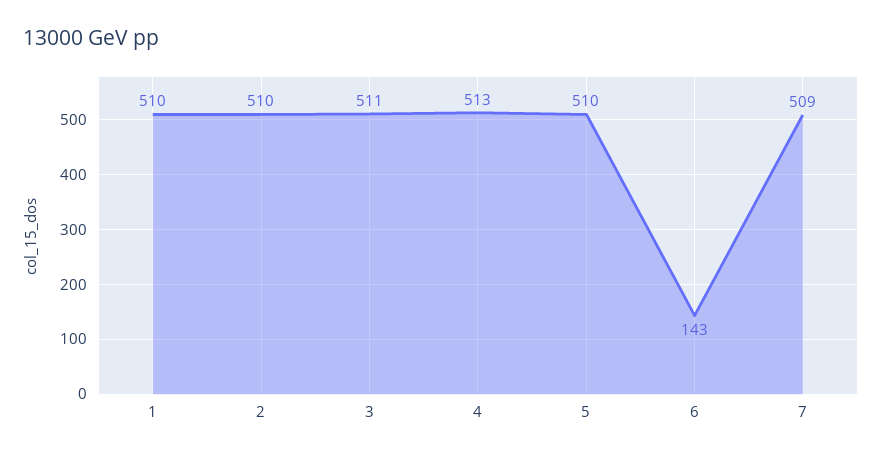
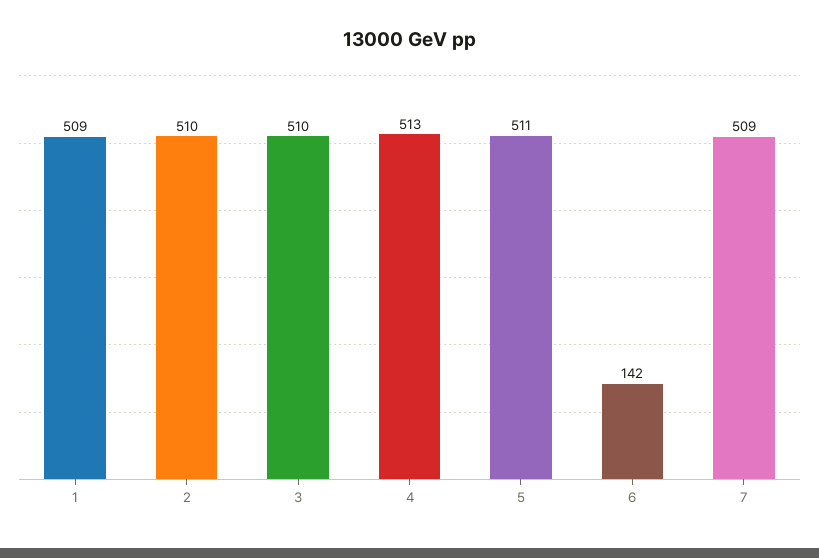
1: 510 -> 509
3: 511 -> 510
5: 510 -> 511
6: 143 -> 142

